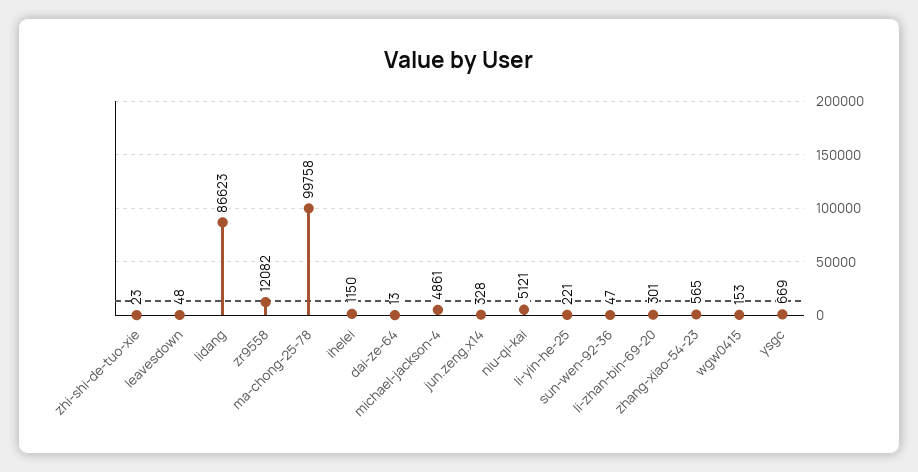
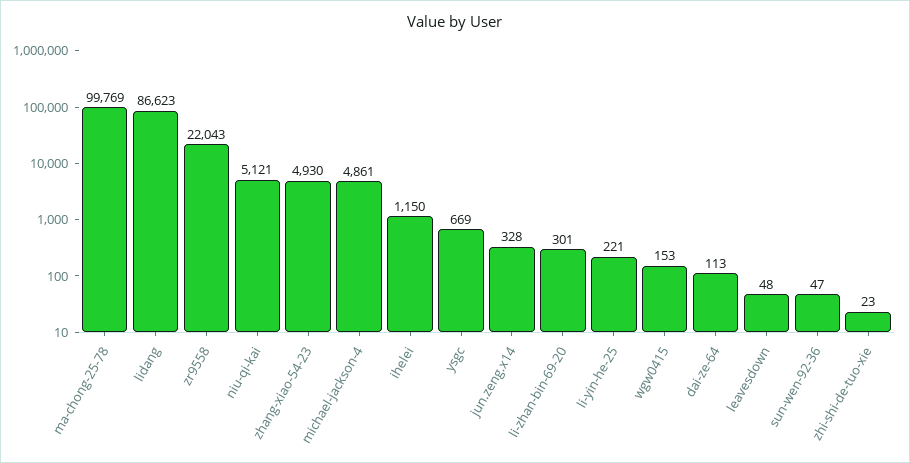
zr9558: 12082 -> 22043
ma-chong-25-78: 99758 -> 99769
dai-ze-64: 13 -> 113
zhang-xiao-54-23: 565 -> 4930

